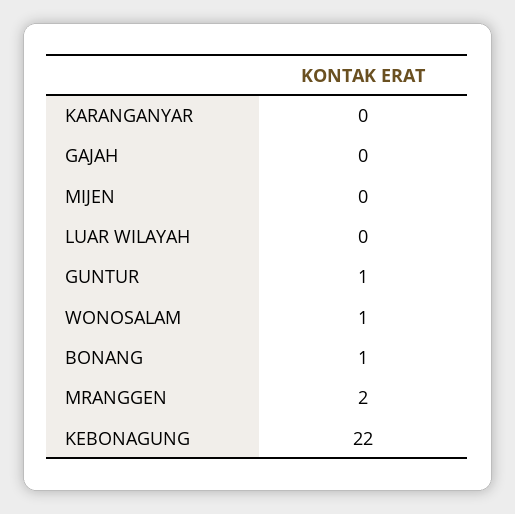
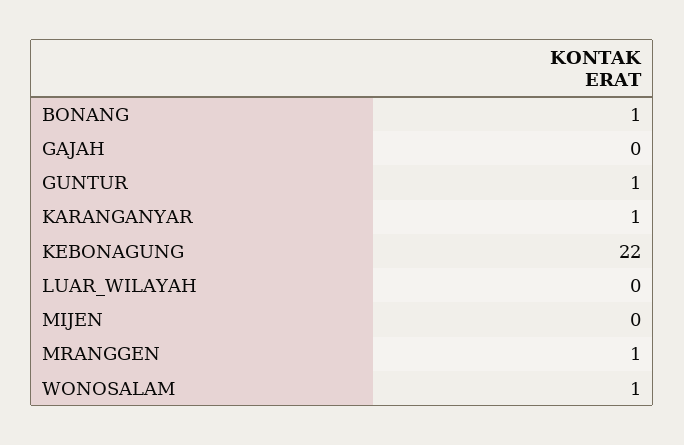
KARANGANYAR: 0 -> 1
MRANGGEN: 2 -> 1

